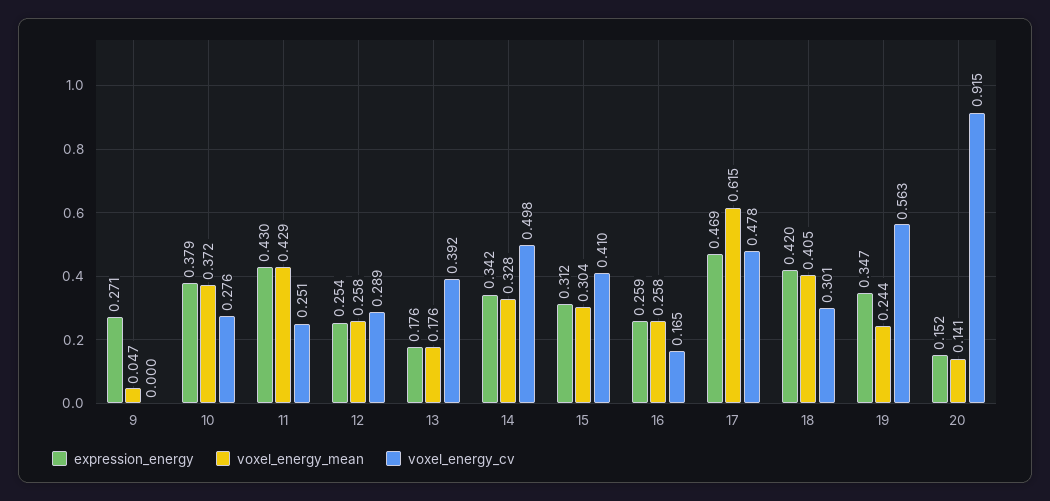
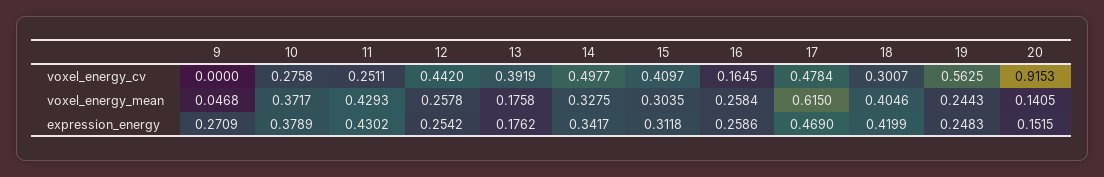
voxel_energy_cv, 12: 0.289 -> 0.442
expression_energy, 19: 0.347 -> 0.2483

